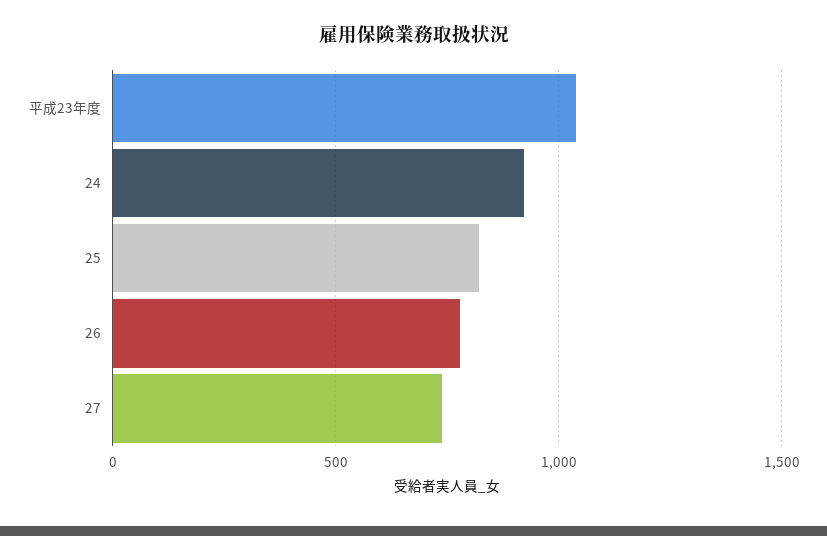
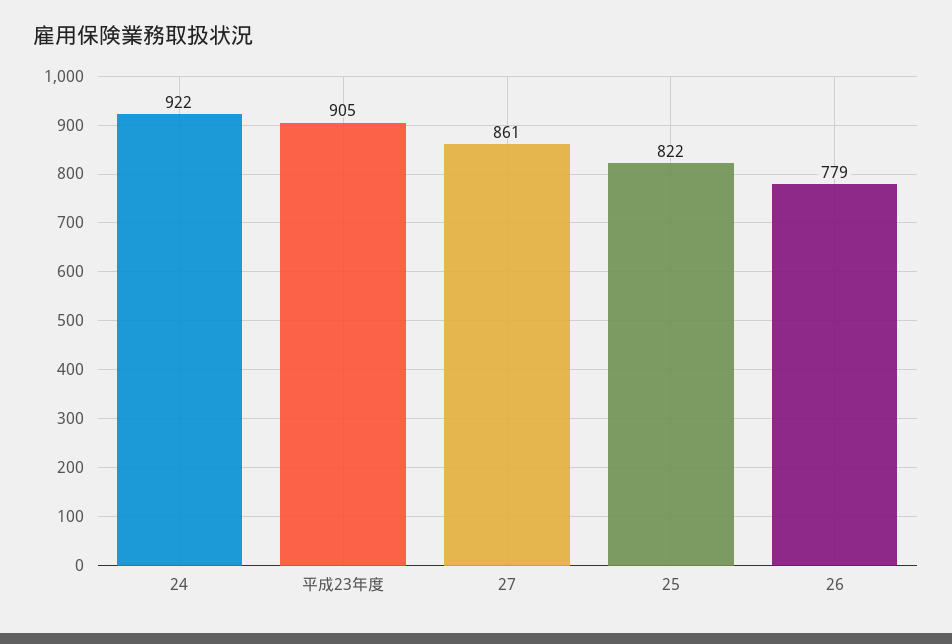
平成23年度: 1050 -> 905
27: 750 -> 861

